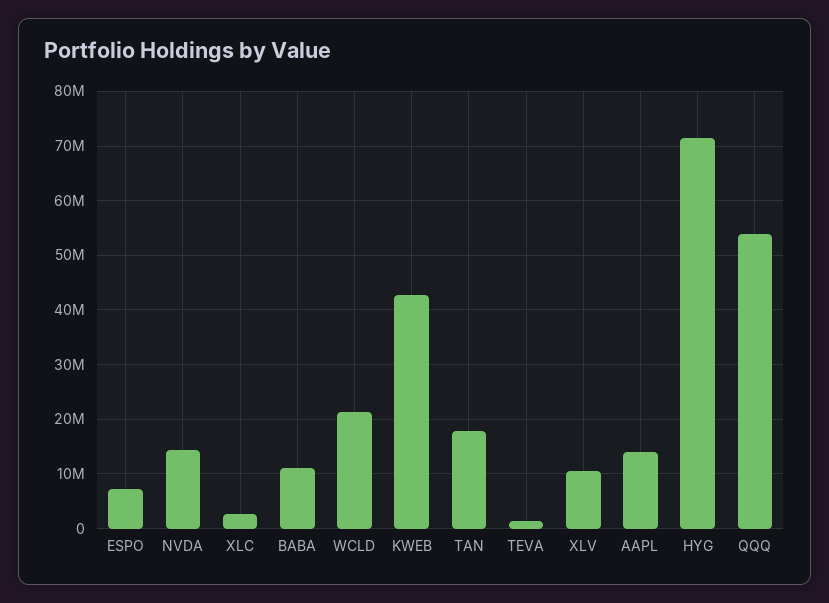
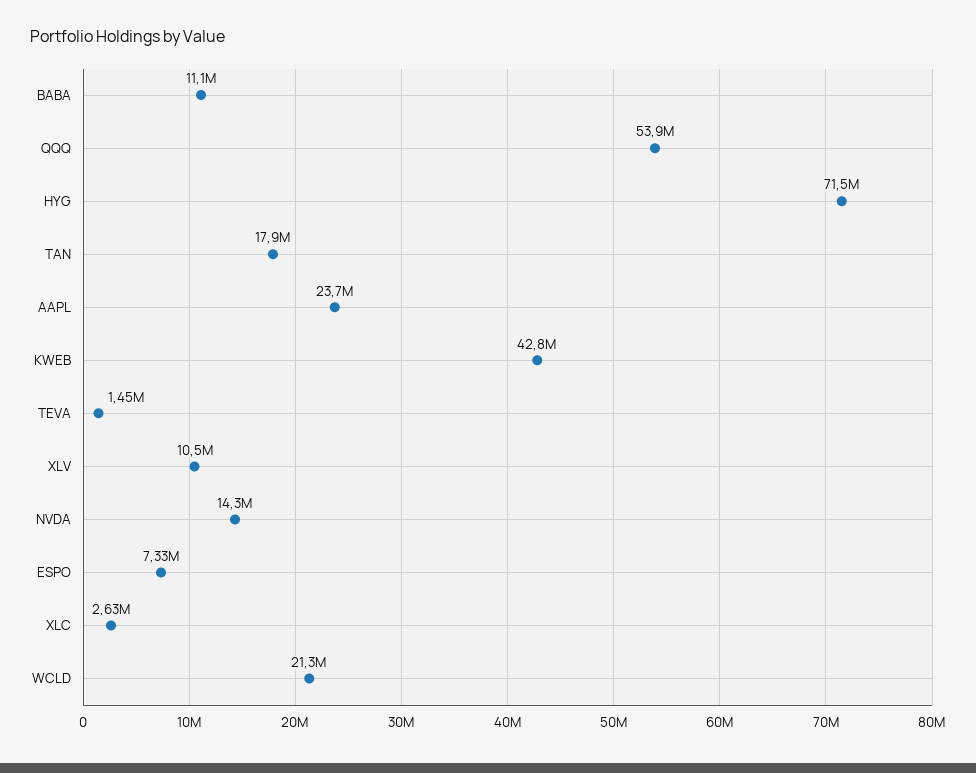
AAPL: 14000000 -> 23700000

